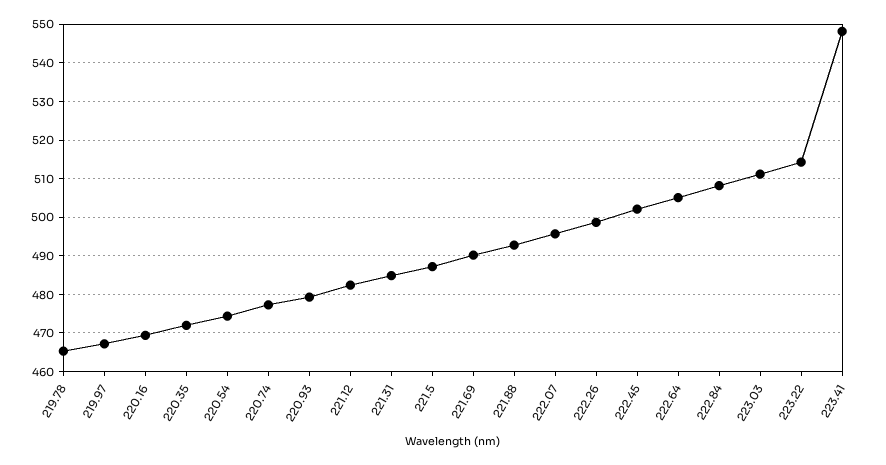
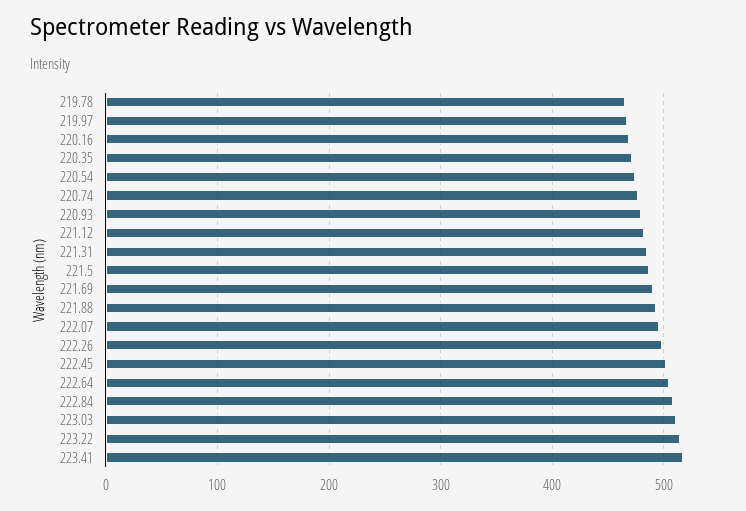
223.41: 548 -> 520

